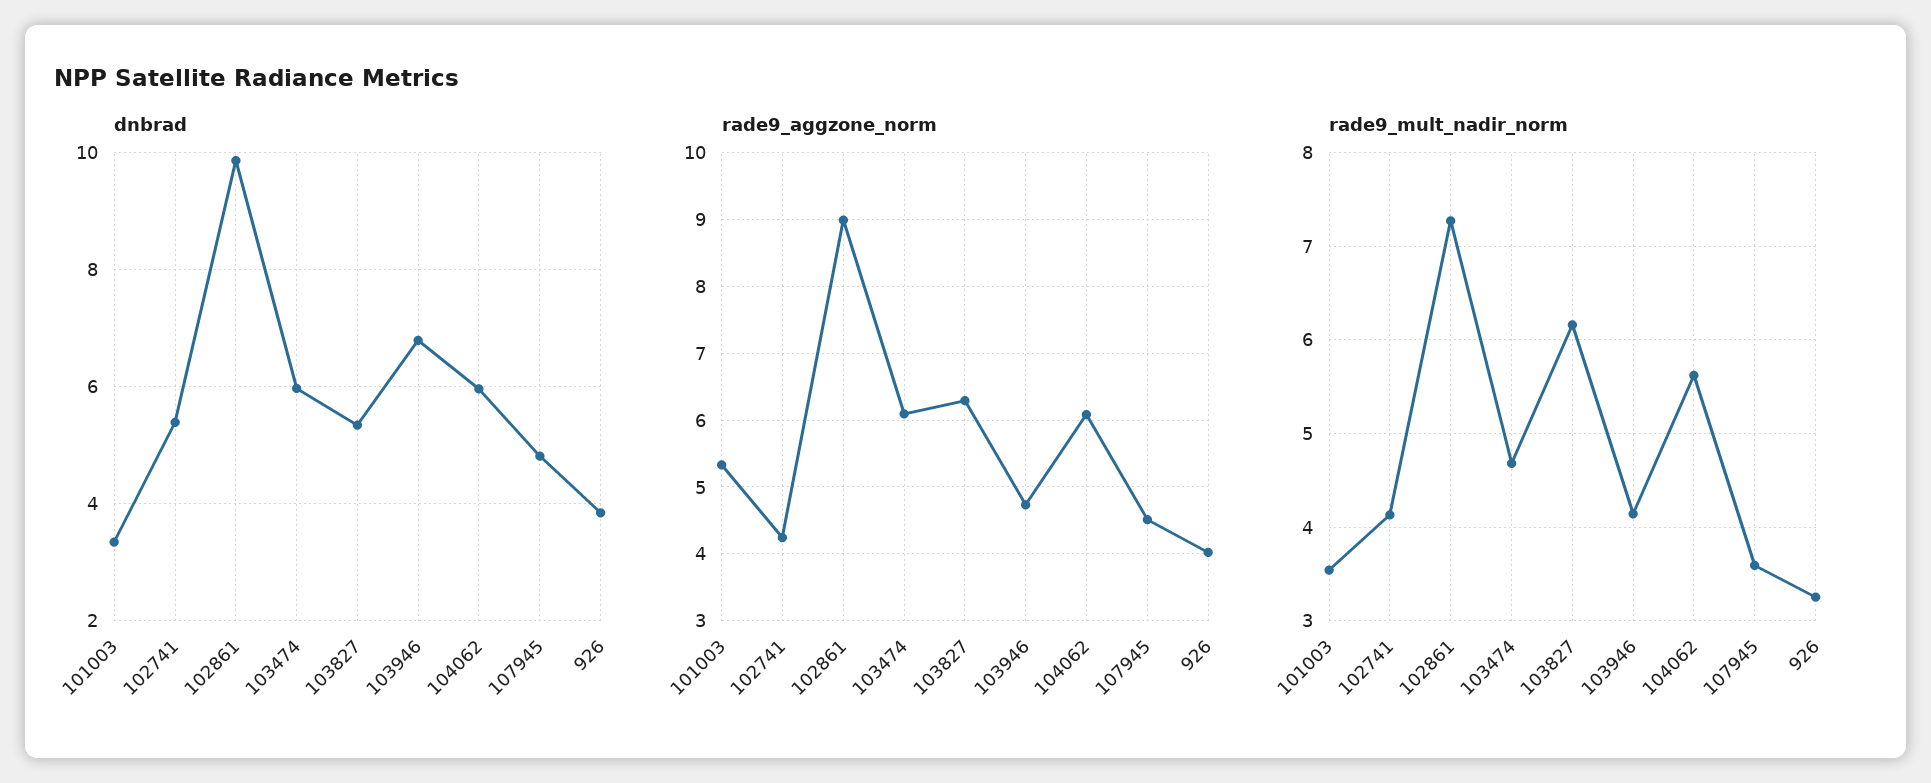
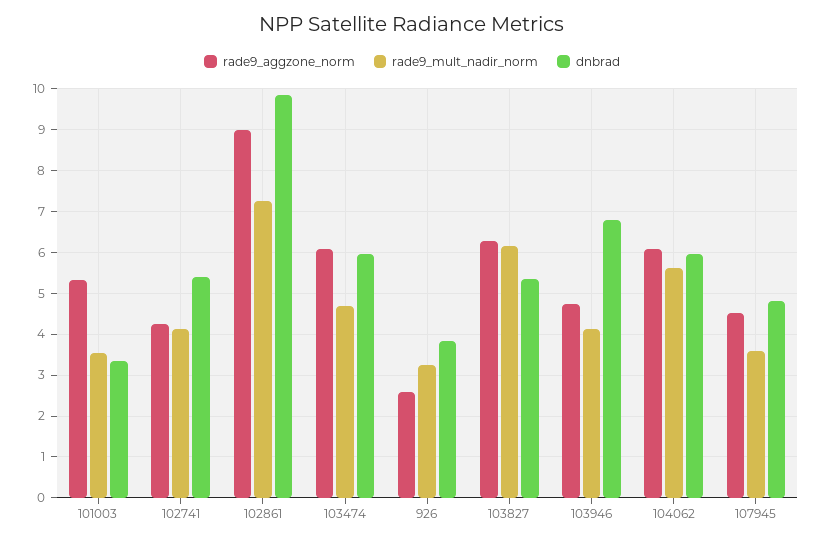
rade9_aggzone_norm, 926: 4 -> 2.6

